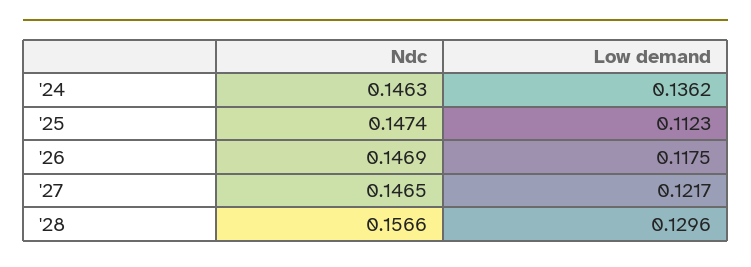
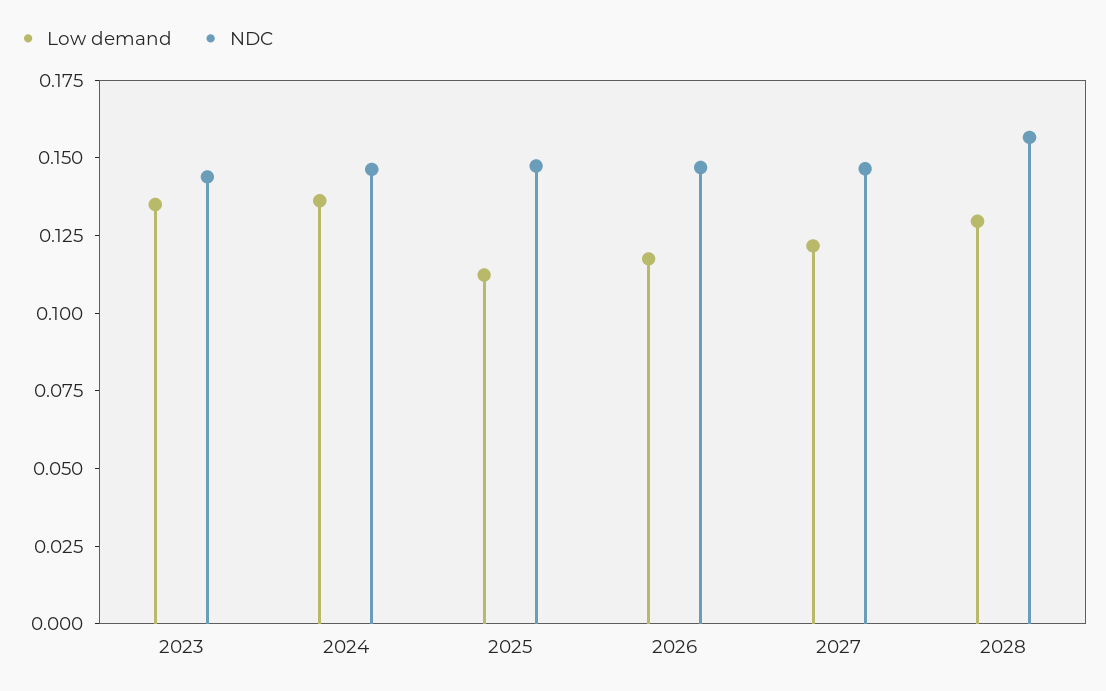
Low demand, 2023: none -> 0.135
Ndc, 2023: none -> 0.145

